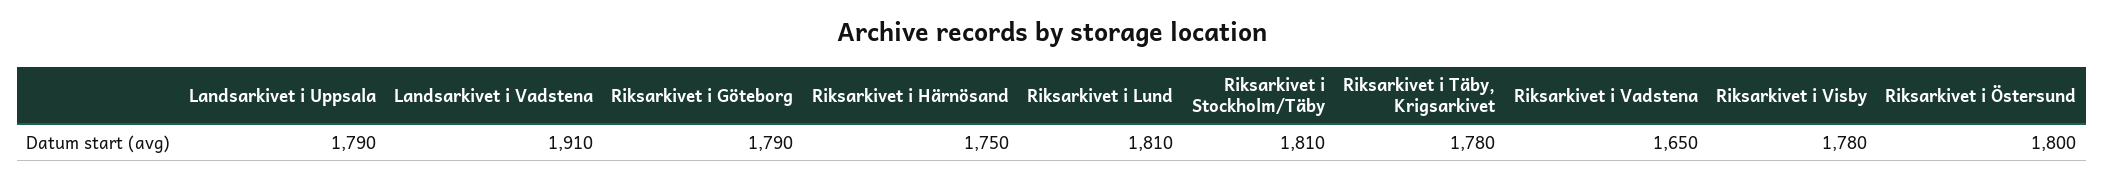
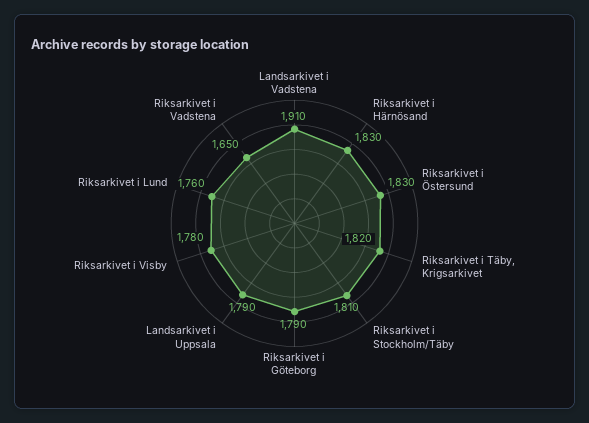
Riksarkivet i Härnösand: 1750 -> 1830
Riksarkivet i Lund: 1810 -> 1760
Riksarkivet i Täby, Krigsarkivet: 1780 -> 1820
Riksarkivet i Östersund: 1800 -> 1830

